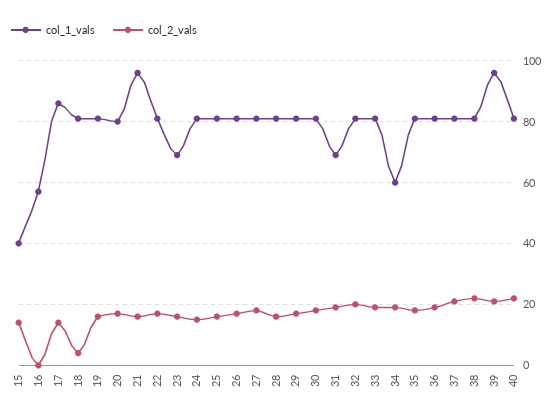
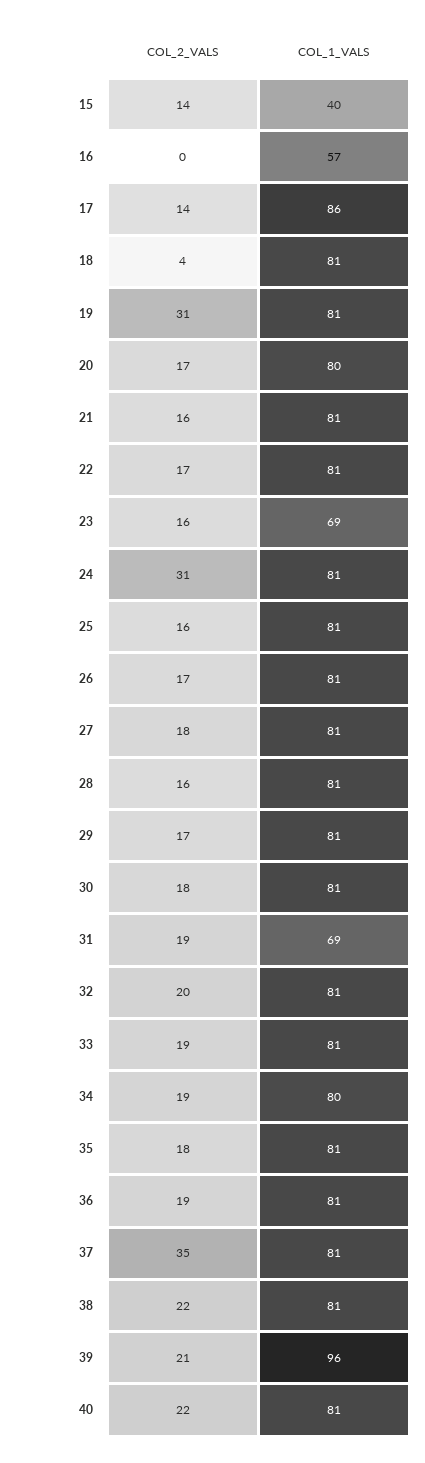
col_2_vals, 19: 15 -> 31
col_1_vals, 21: 95 -> 81
col_2_vals, 24: 15 -> 31
col_1_vals, 34: 60 -> 80
col_2_vals, 37: 20 -> 35

